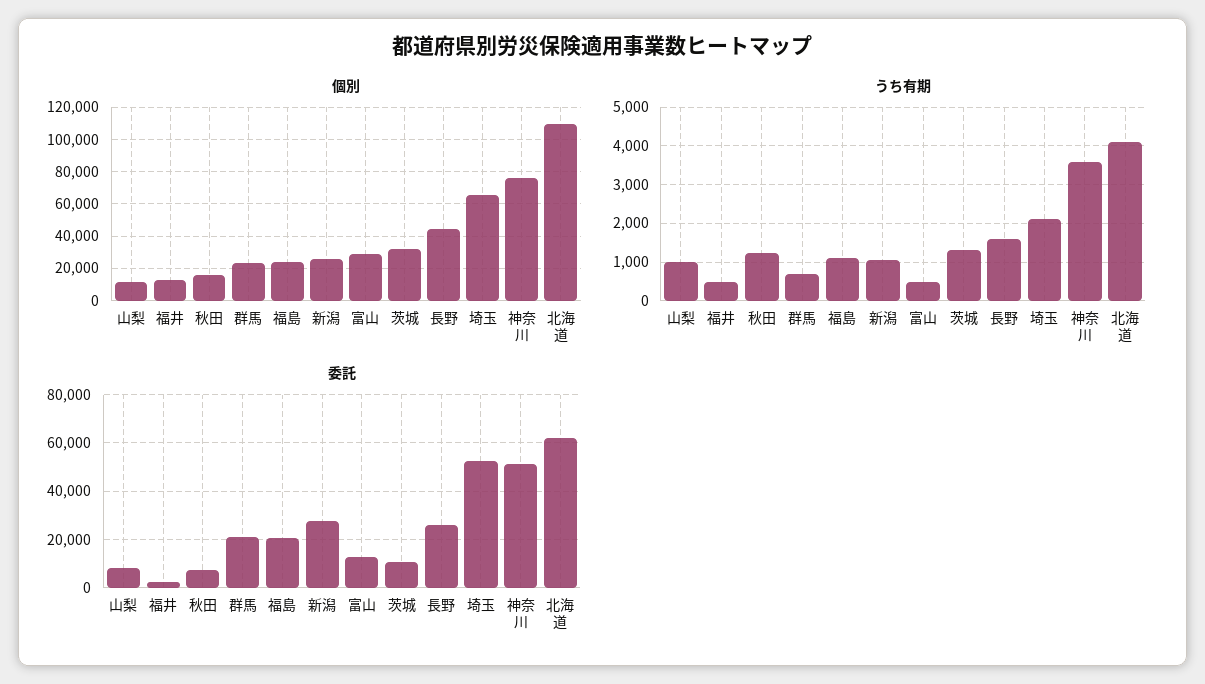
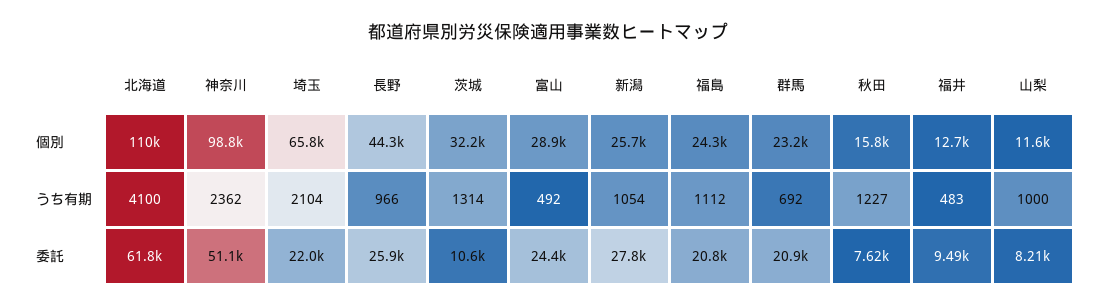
個別, 神奈川: 75000 -> 98800
うち有期, 長野: 1600 -> 966
うち有期, 神奈川: 3600 -> 2362
委託, 福井: 2500 -> 9490
委託, 富山: 12500 -> 24400
委託, 埼玉: 52500 -> 22000

